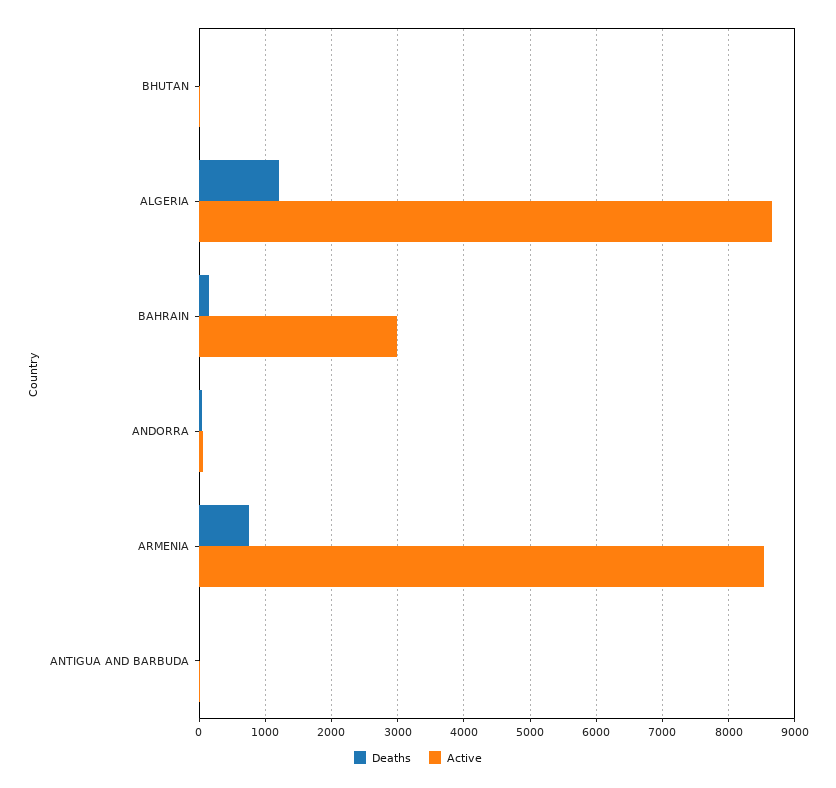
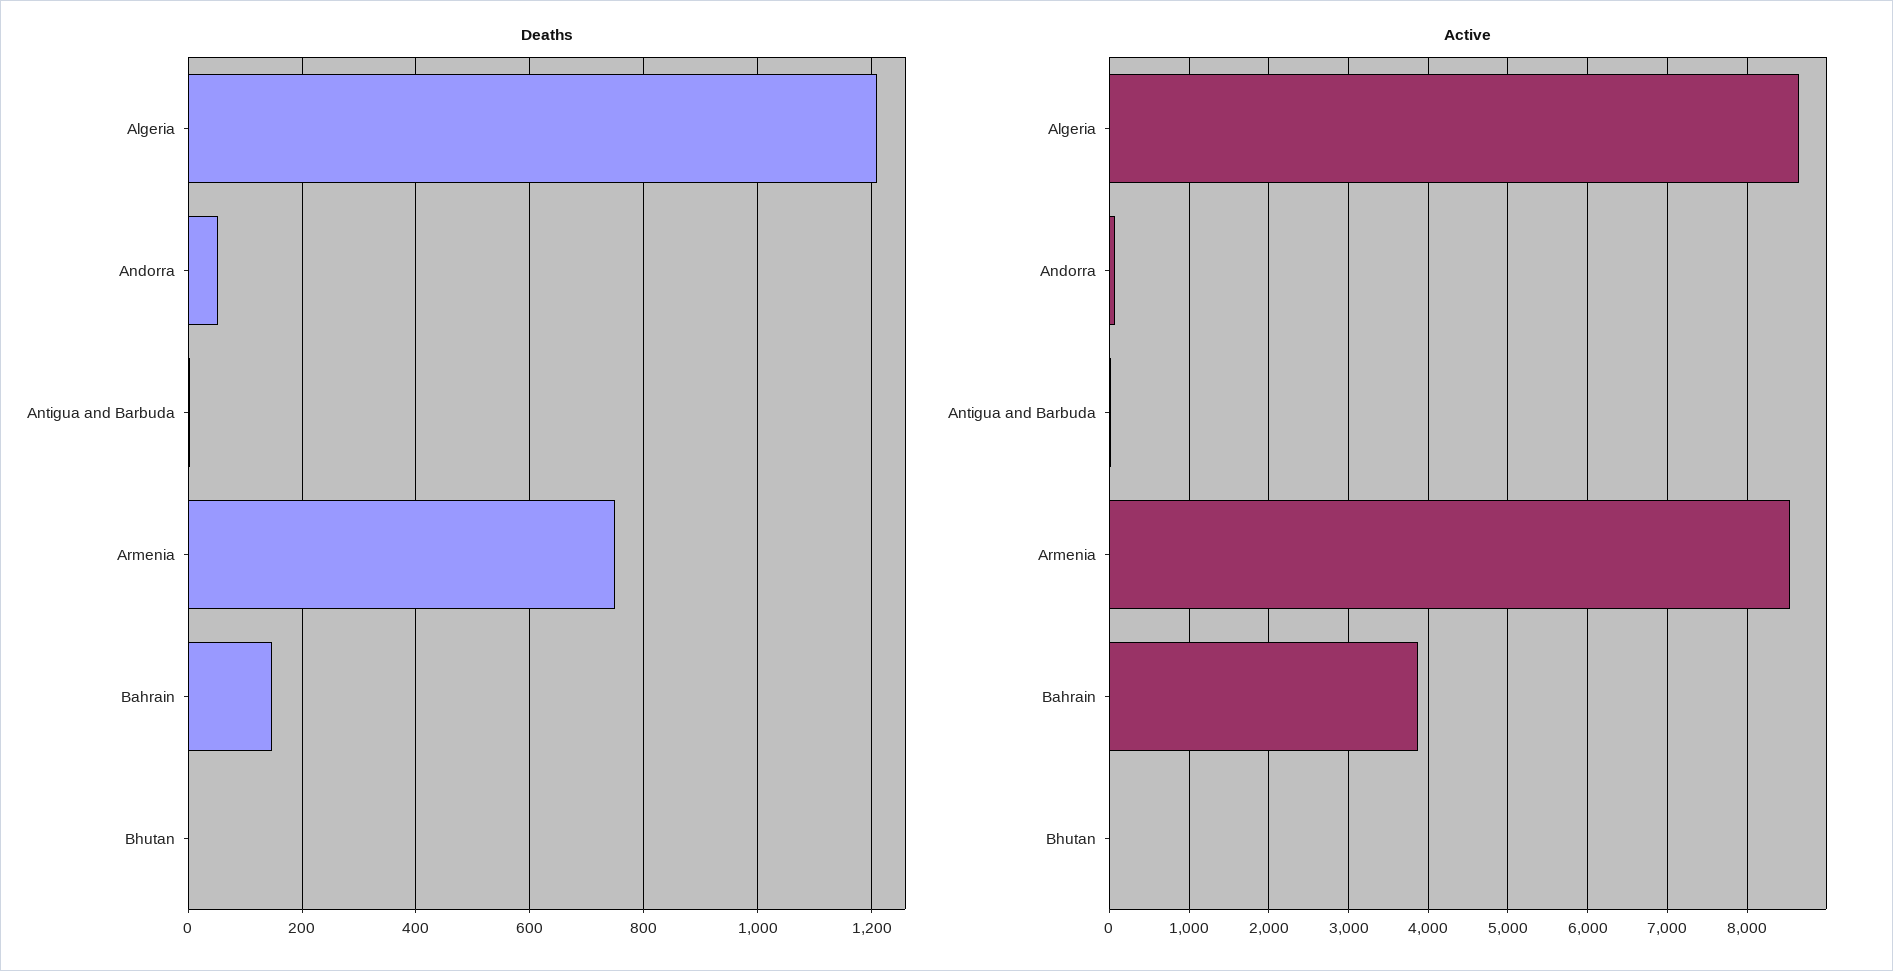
Active, BAHRAIN: 3000 -> 3900

